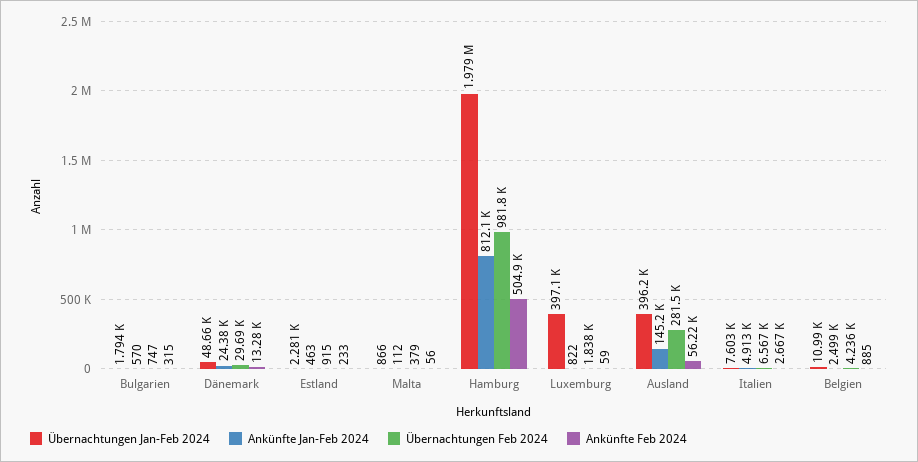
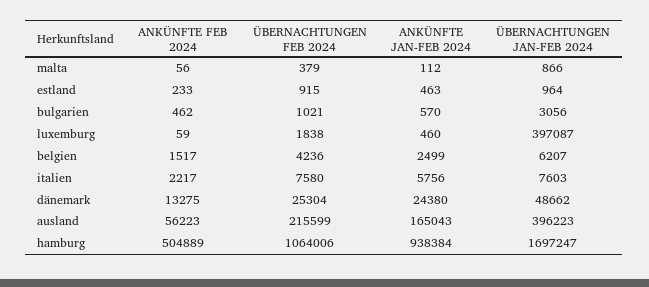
Übernachtungen Jan-Feb 2024, Bulgarien: 1794 -> 3056
Übernachtungen Feb 2024, Bulgarien: 747 -> 1021
Ankünfte Feb 2024, Bulgarien: 315 -> 462
Übernachtungen Feb 2024, Dänemark: 29690 -> 25304
Übernachtungen Jan-Feb 2024, Estland: 2281 -> 964
Übernachtungen Jan-Feb 2024, Hamburg: 1979000 -> 1697247
Ankünfte Jan-Feb 2024, Hamburg: 812100 -> 938384
Übernachtungen Feb 2024, Hamburg: 981800 -> 1064006
Ankünfte Jan-Feb 2024, Luxemburg: 822 -> 460
Ankünfte Jan-Feb 2024, Ausland: 145200 -> 165043
Übernachtungen Feb 2024, Ausland: 281500 -> 215599
Ankünfte Jan-Feb 2024, Italien: 4913 -> 5756
Übernachtungen Feb 2024, Italien: 6567 -> 7580
Ankünfte Feb 2024, Italien: 2667 -> 2217
Übernachtungen Jan-Feb 2024, Belgien: 10990 -> 6207
Ankünfte Feb 2024, Belgien: 885 -> 1517

